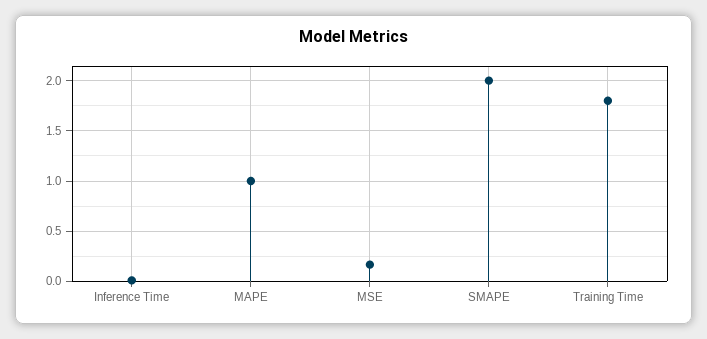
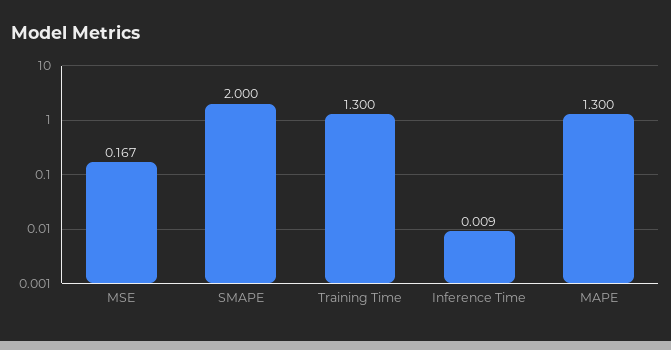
MAPE: 1 -> 1.3
Training Time: 1.8 -> 1.3

